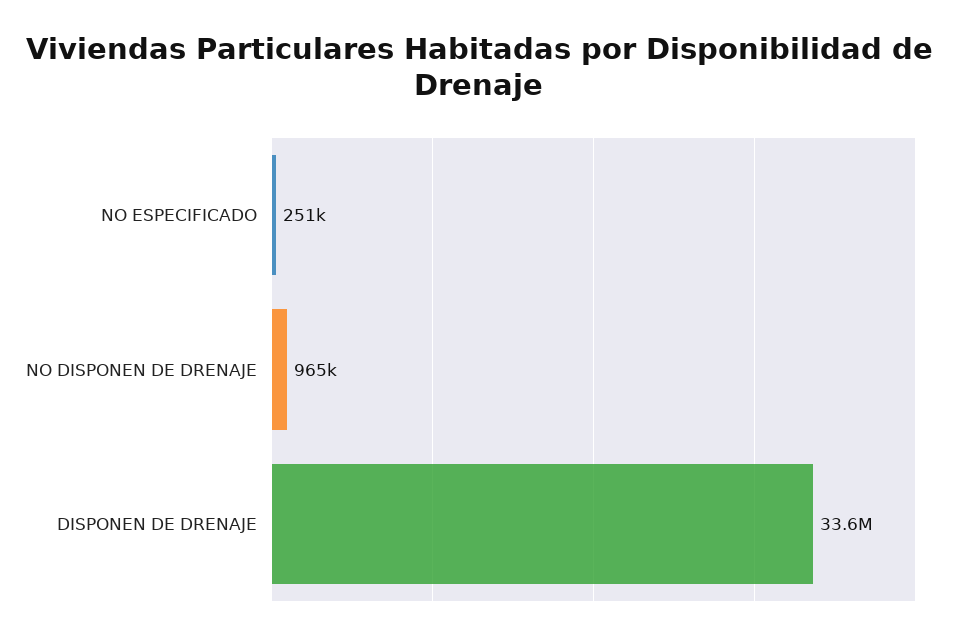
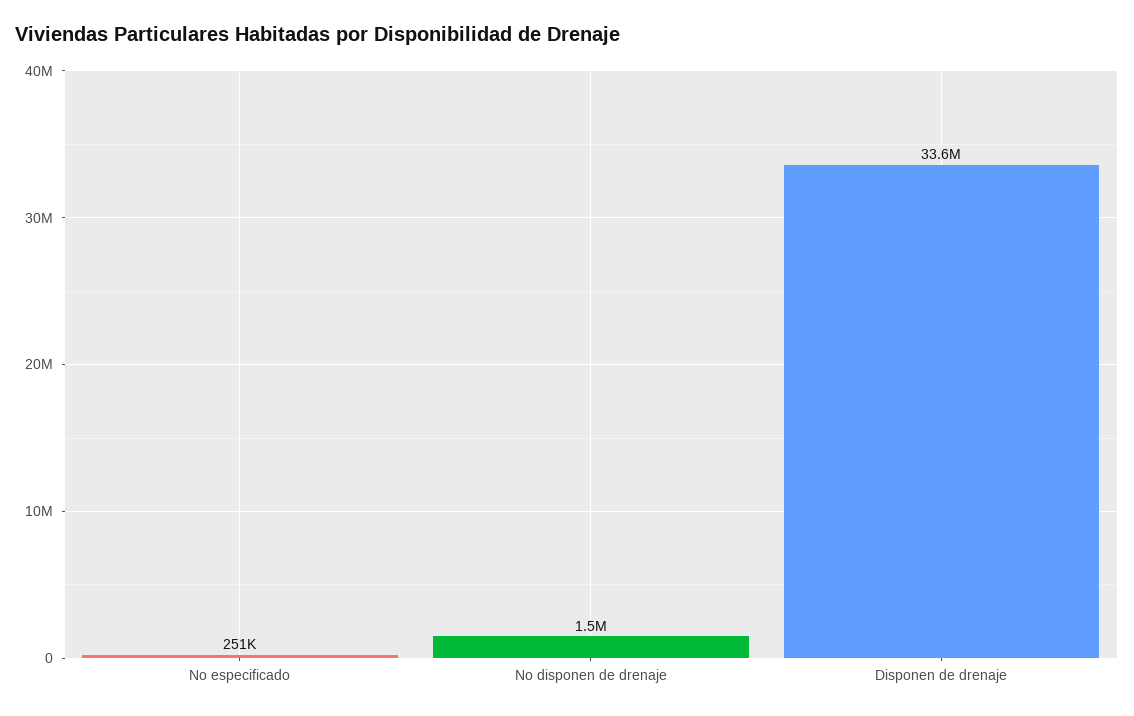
NO DISPONEN DE DRENAJE: 965000 -> 1500000

